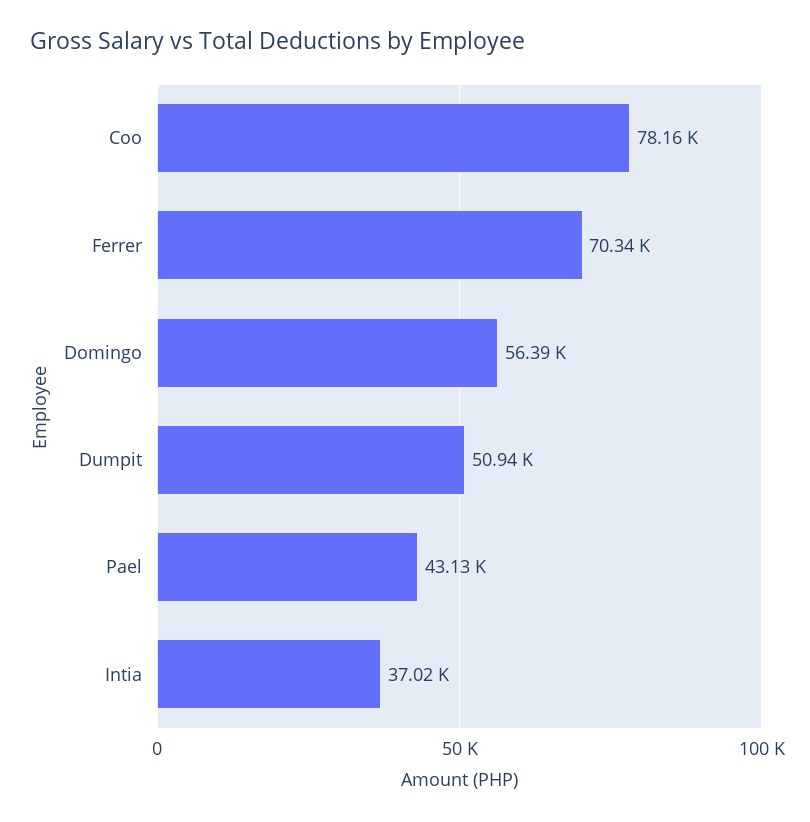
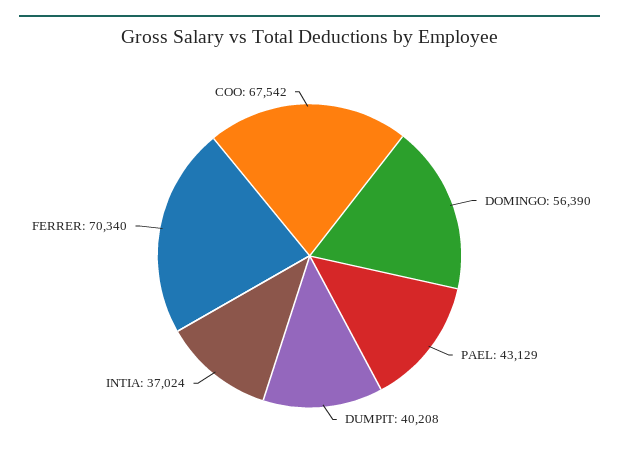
Coo: 78160 -> 67542
Dumpit: 50940 -> 40208

